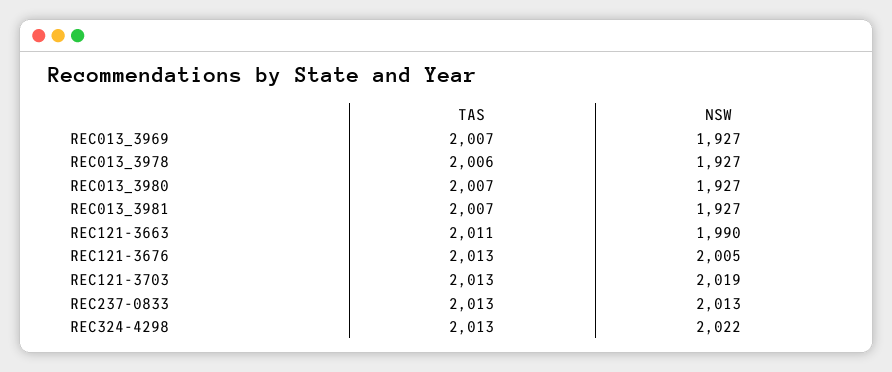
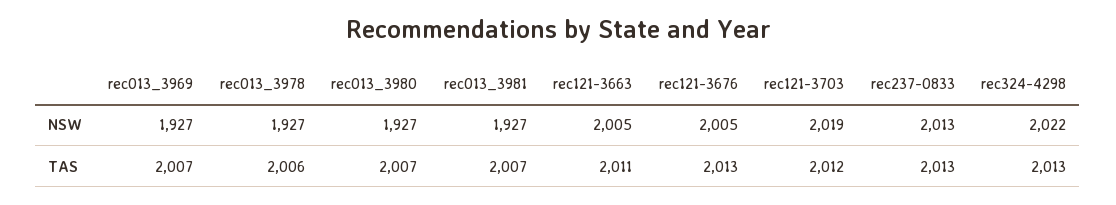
NSW, REC121-3663: 1990 -> 2005
TAS, REC121-3703: 2013 -> 2012

